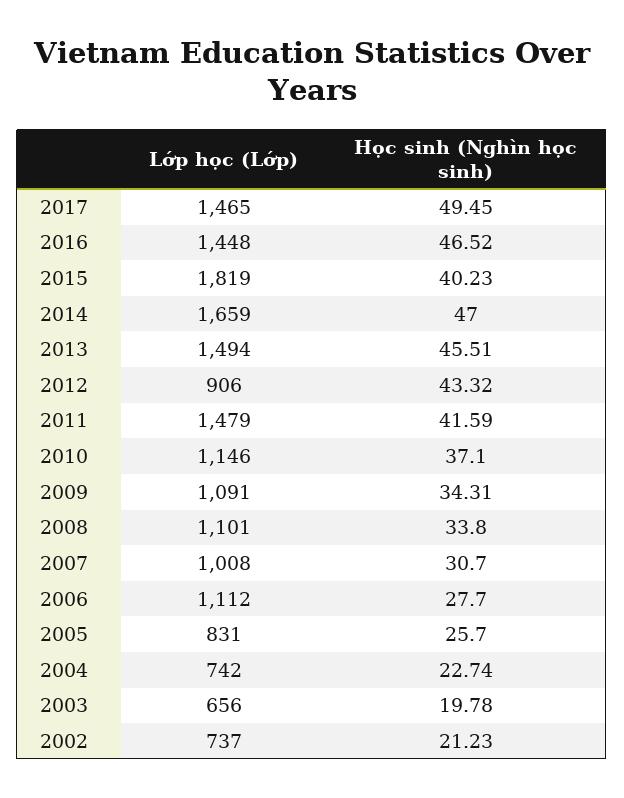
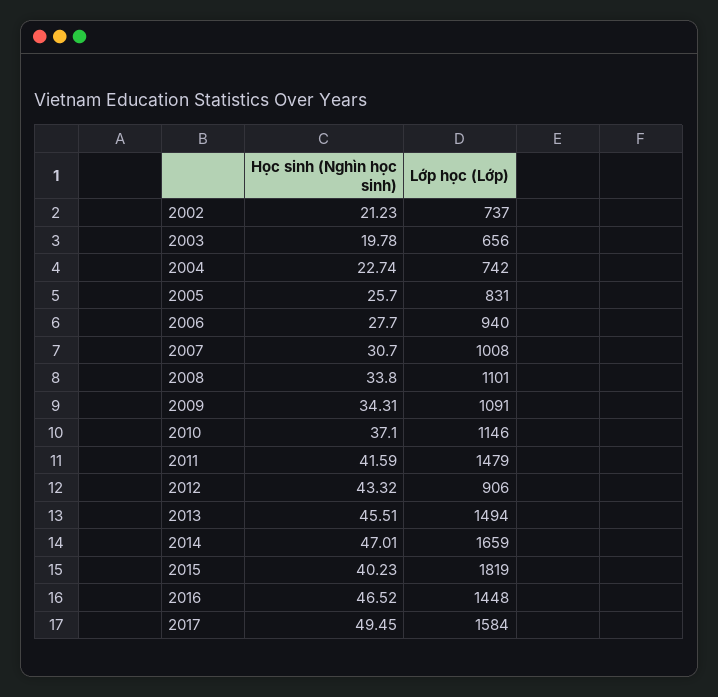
Lớp học (Lớp), 2017: 1465 -> 1584
Học sinh (Nghìn học sinh), 2014: 47 -> 47.01
Lớp học (Lớp), 2006: 1112 -> 940

